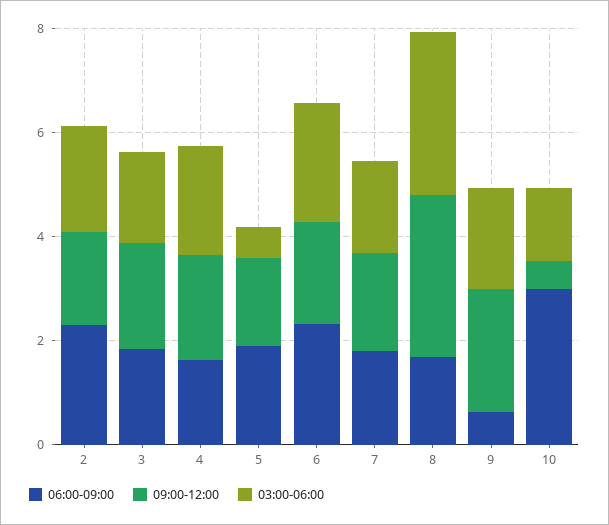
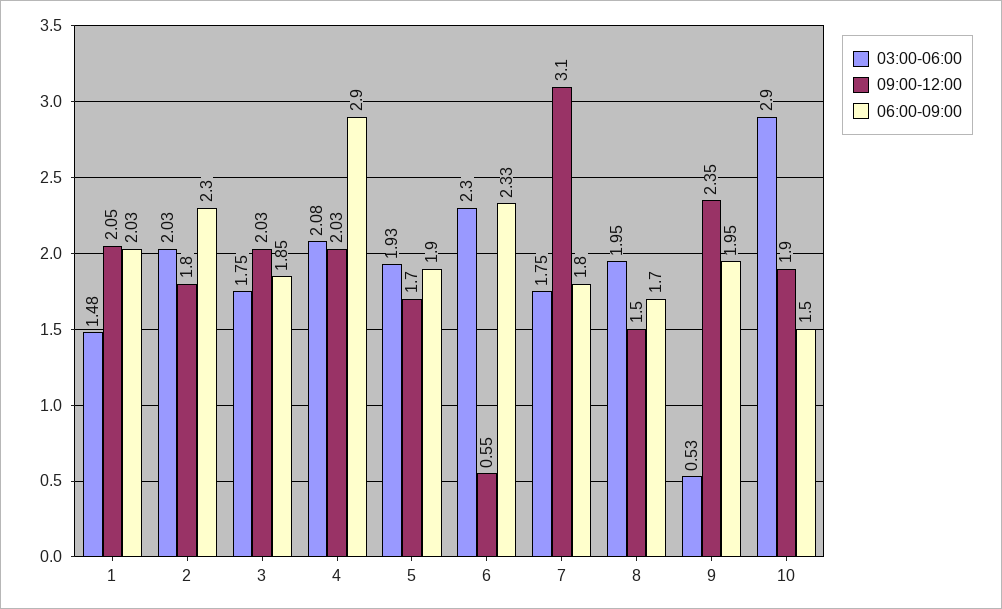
06:00-09:00, 4: 1.5 -> 2.9
03:00-06:00, 5: 0.5 -> 1.93
09:00-12:00, 6: 2 -> 0.55
09:00-12:00, 7: 2 -> 3.1
09:00-12:00, 8: 3 -> 1.5
03:00-06:00, 8: 3 -> 1.95
06:00-09:00, 9: 0.5 -> 1.95
03:00-06:00, 9: 2 -> 0.53
06:00-09:00, 10: 3 -> 1.5
09:00-12:00, 10: 0.5 -> 1.9
03:00-06:00, 10: 1.5 -> 2.9
03:00-06:00, 1: none -> 1.48
09:00-12:00, 1: none -> 2.05
06:00-09:00, 1: none -> 2.03

